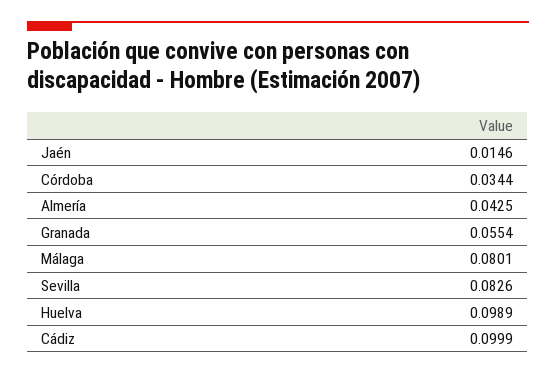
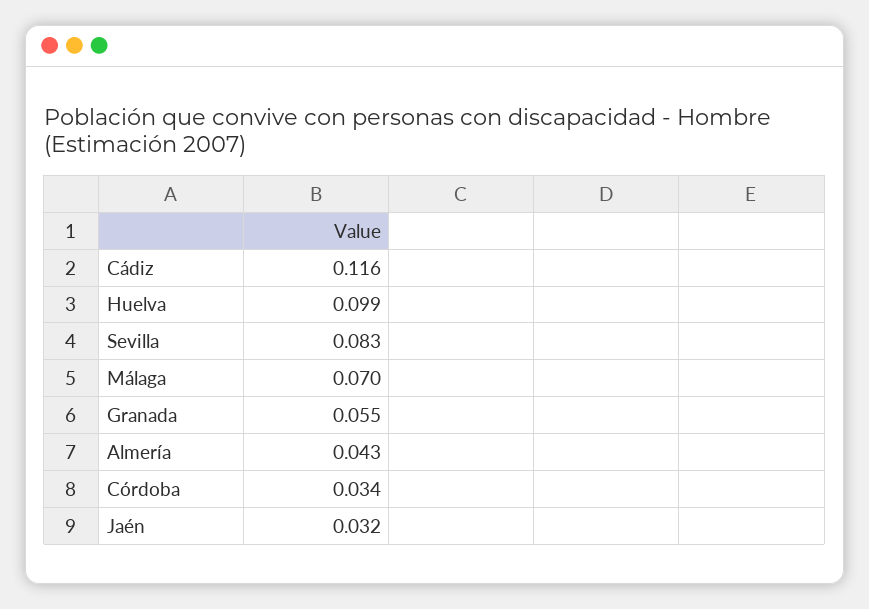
Jaén: 0.0146 -> 0.032
Málaga: 0.0801 -> 0.07
Cádiz: 0.0999 -> 0.116

